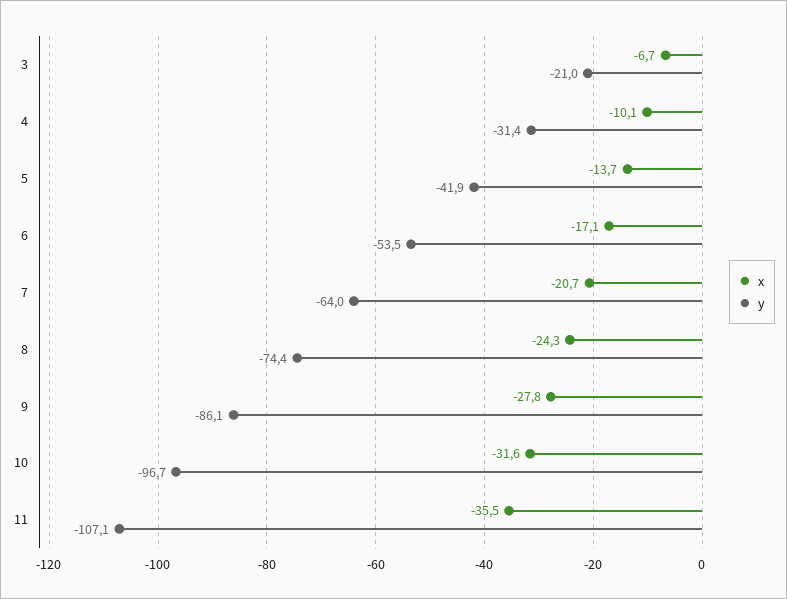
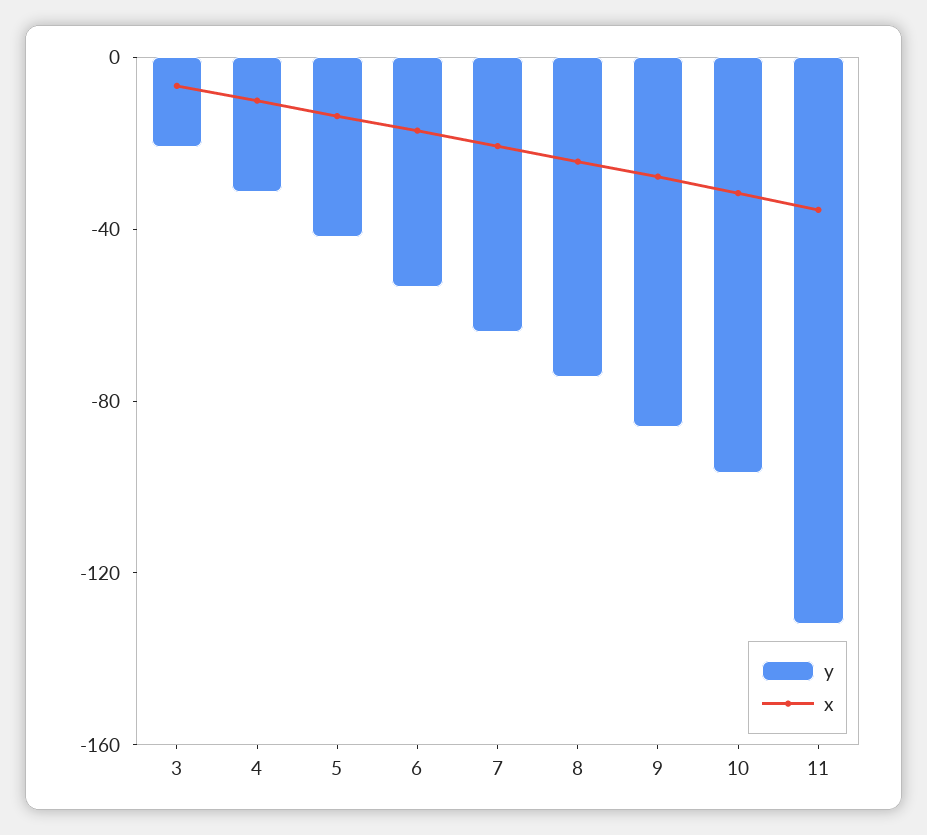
y, 11: -107.1 -> -130

